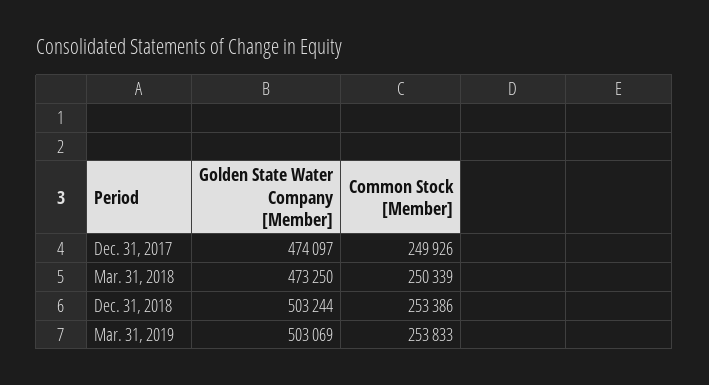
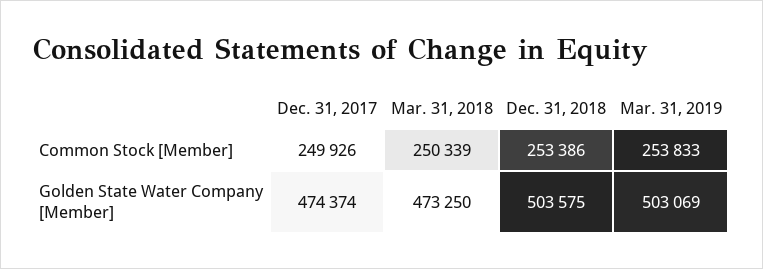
Golden State Water Company [Member], Dec. 31, 2017: 474097 -> 474374
Golden State Water Company [Member], Dec. 31, 2018: 503244 -> 503575

